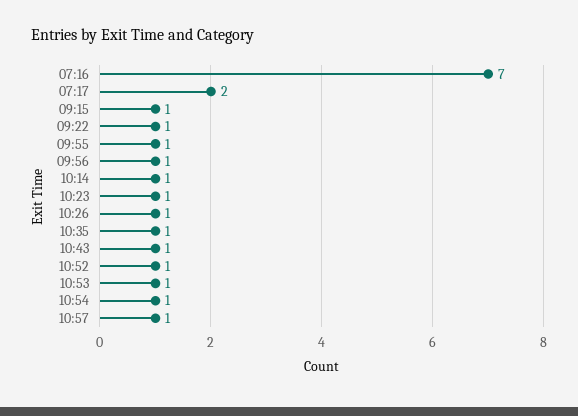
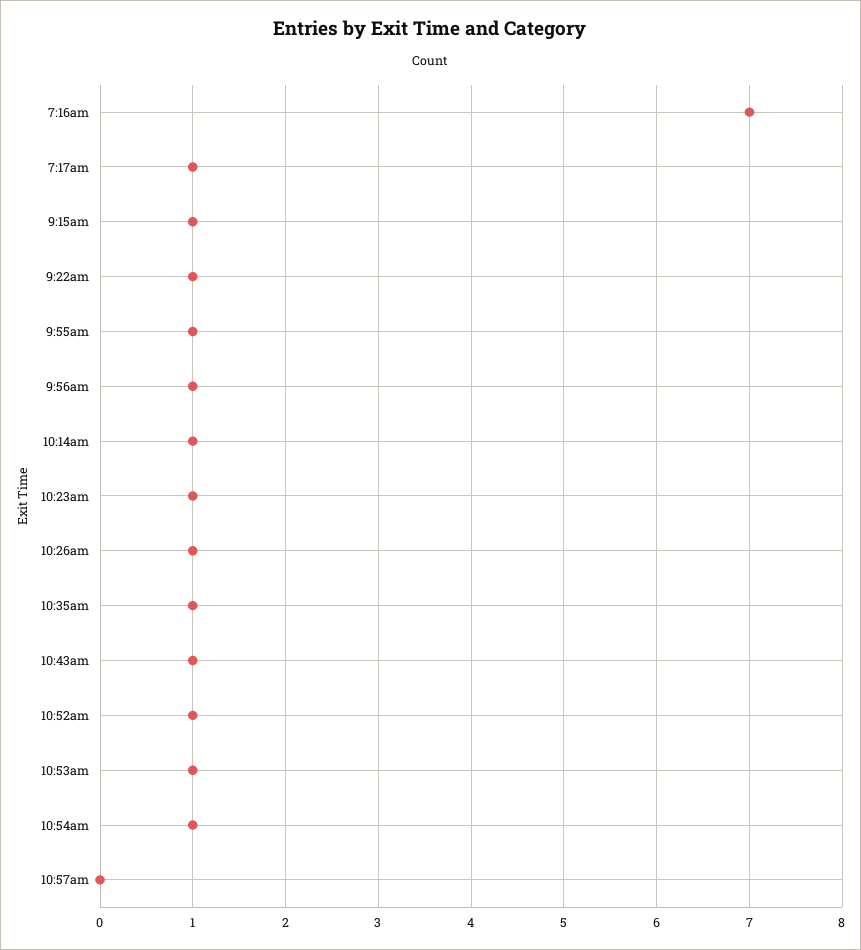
07:17: 2 -> 1
10:57: 1 -> 0

